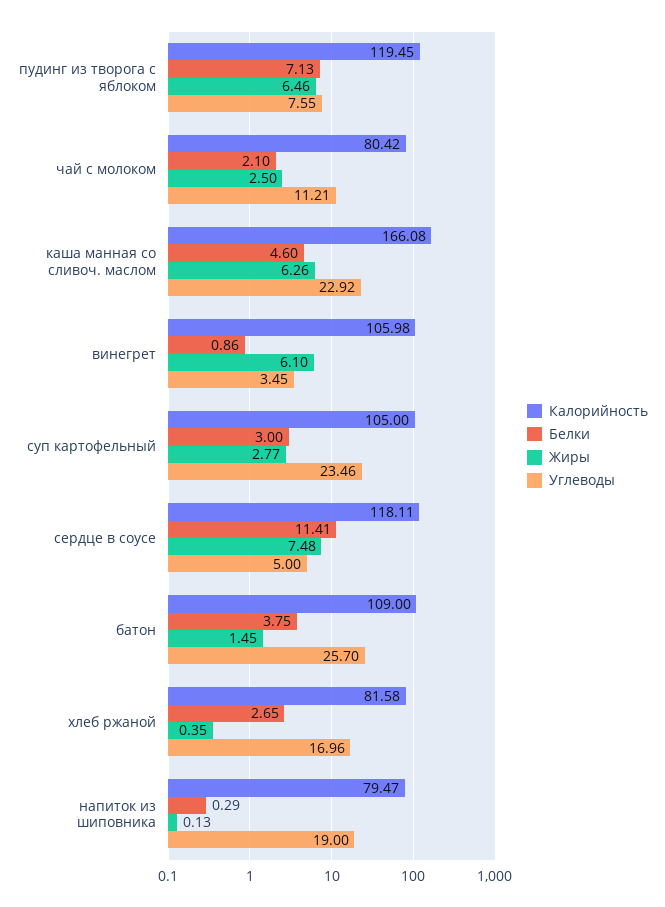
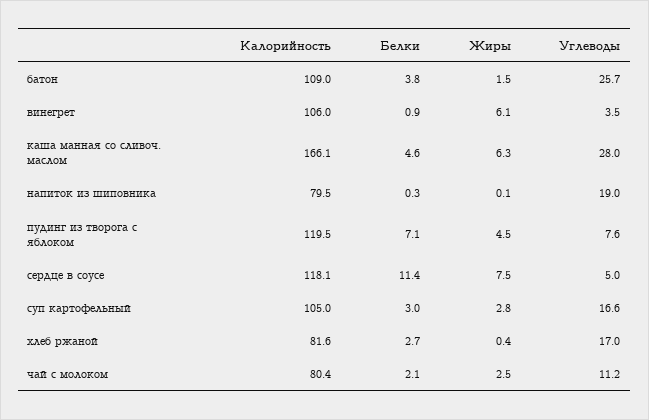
Жиры, пудинг из творога с яблоком: 6.46 -> 4.5
Углеводы, каша манная со сливоч. маслом: 22.92 -> 28
Углеводы, суп картофельный: 23.46 -> 16.6

